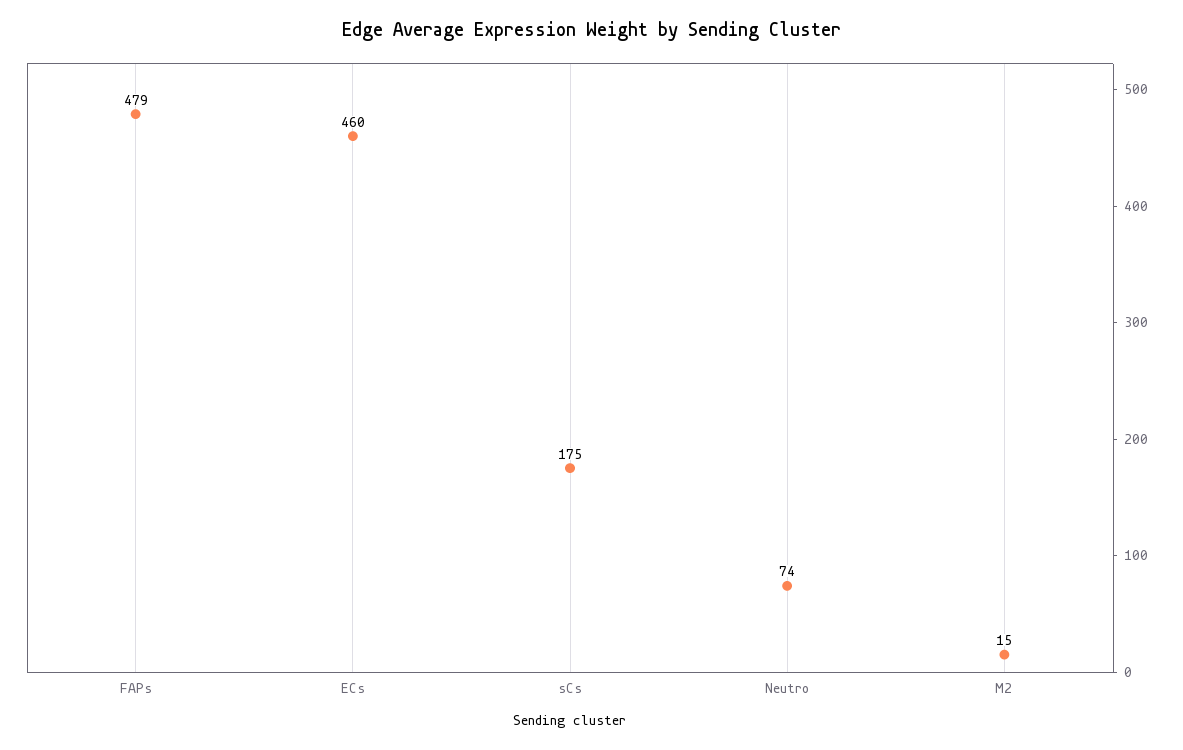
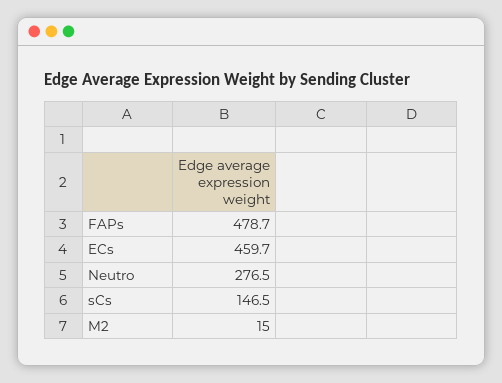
sCs: 175 -> 146.5
Neutro: 74 -> 276.5

